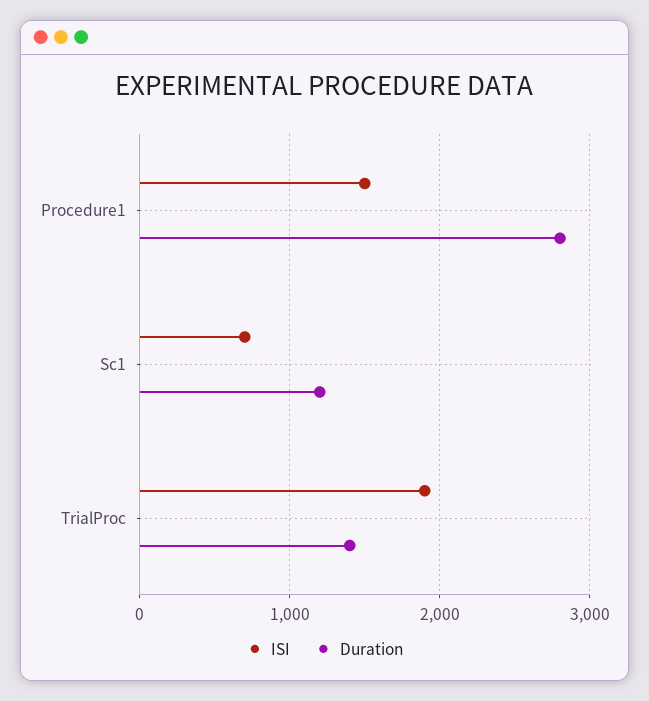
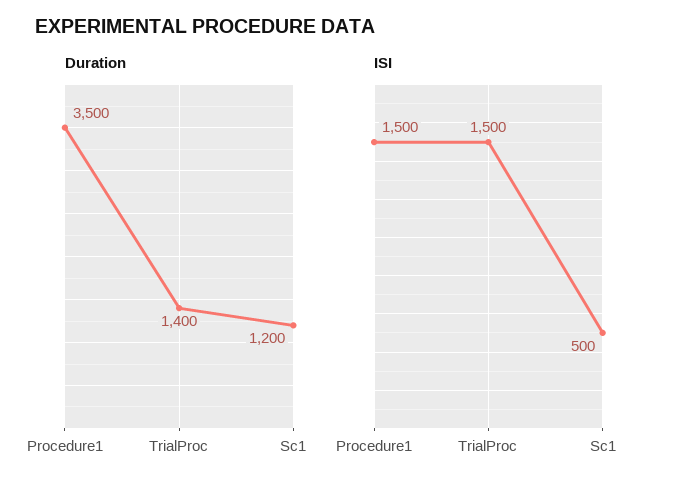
Duration, Procedure1: 2800 -> 3500
ISI, Sc1: 700 -> 500
ISI, TrialProc: 1900 -> 1500

